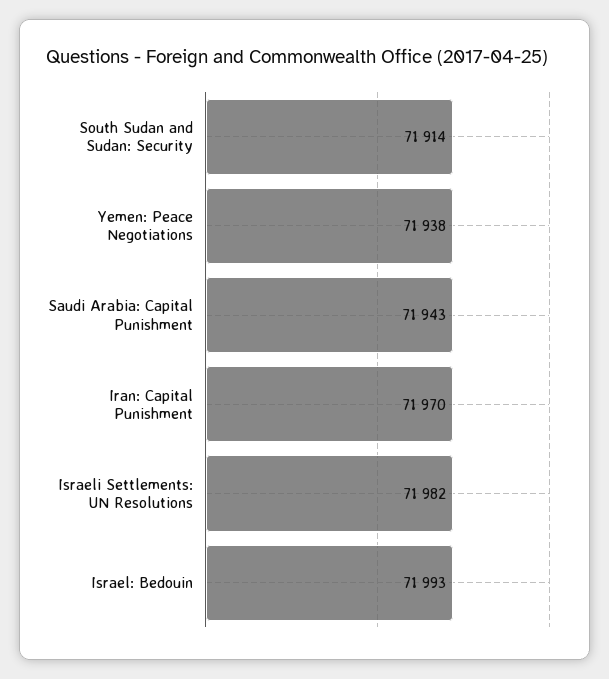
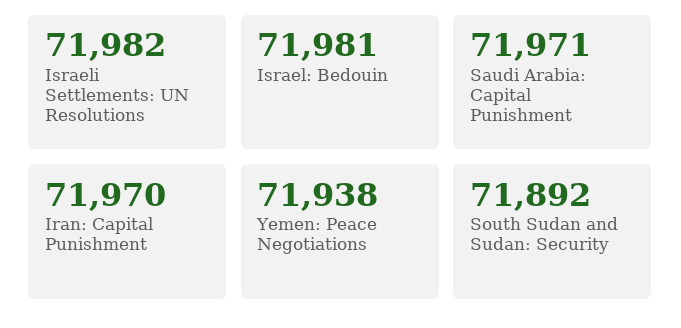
South Sudan and Sudan: Security: 71914 -> 71892
Saudi Arabia: Capital Punishment: 71943 -> 71971
Israel: Bedouin: 71993 -> 71981

